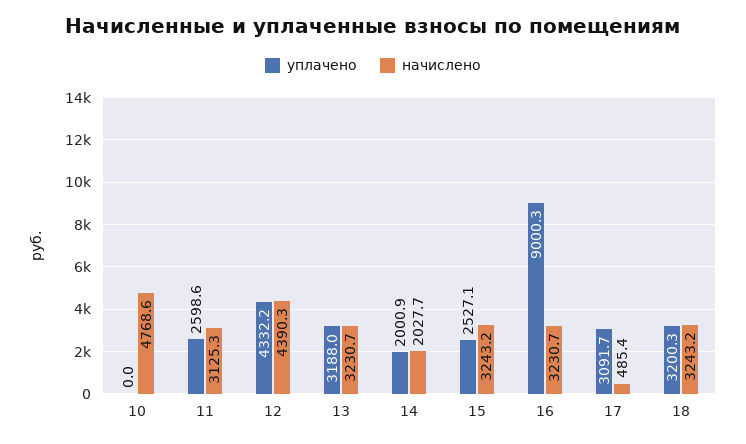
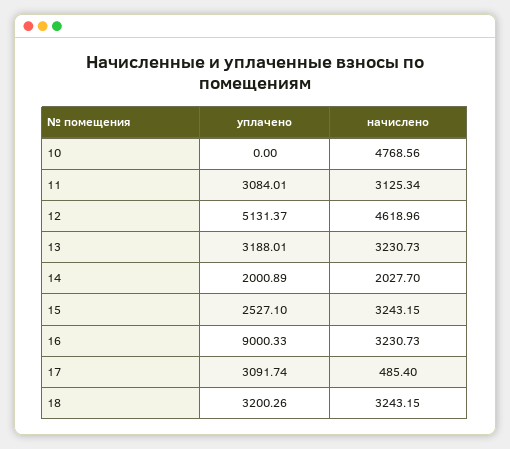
уплачено, 11: 2598.6 -> 3084.01
уплачено, 12: 4332.2 -> 5131.37
начислено, 12: 4390.3 -> 4618.96

